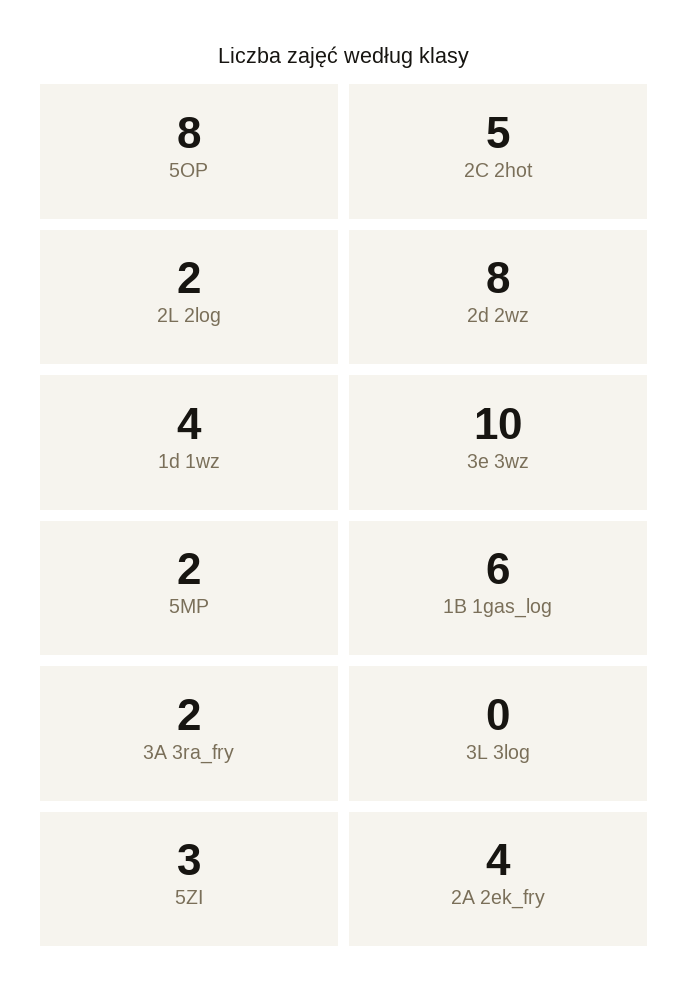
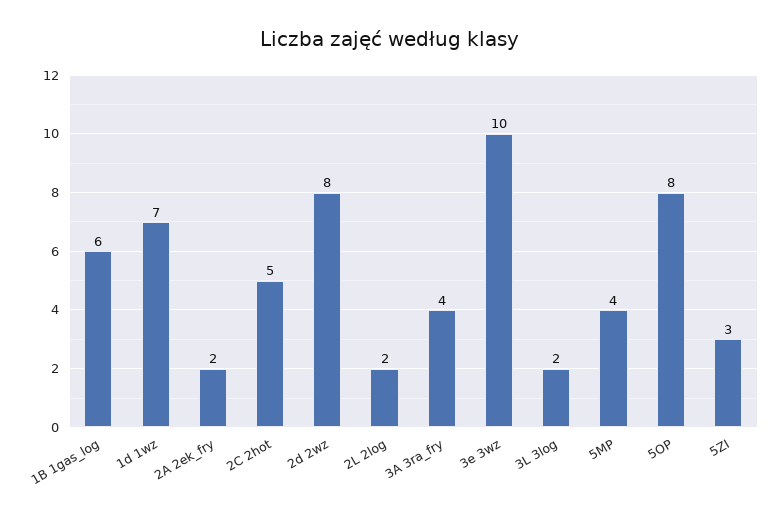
1d 1wz: 4 -> 7
5MP: 2 -> 4
3A 3ra_fry: 2 -> 4
3L 3log: 0 -> 2
2A 2ek_fry: 4 -> 2

